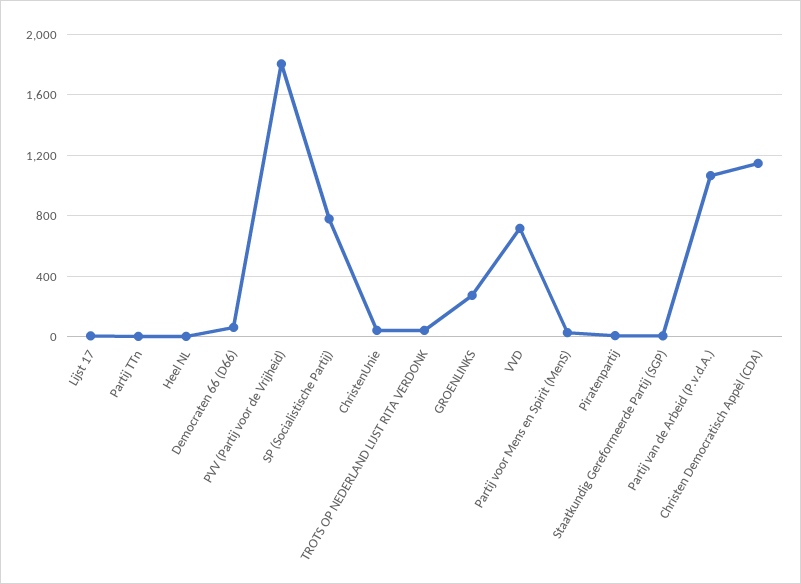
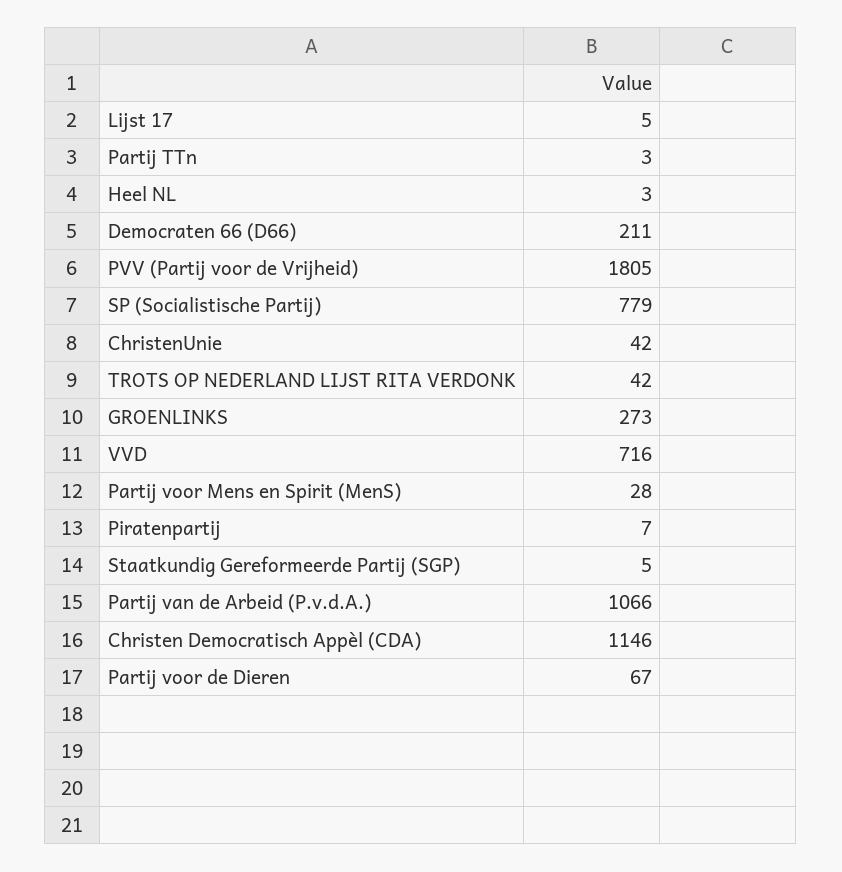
Democraten 66 (D66): 50 -> 211
Partij voor de Dieren: none -> 67

